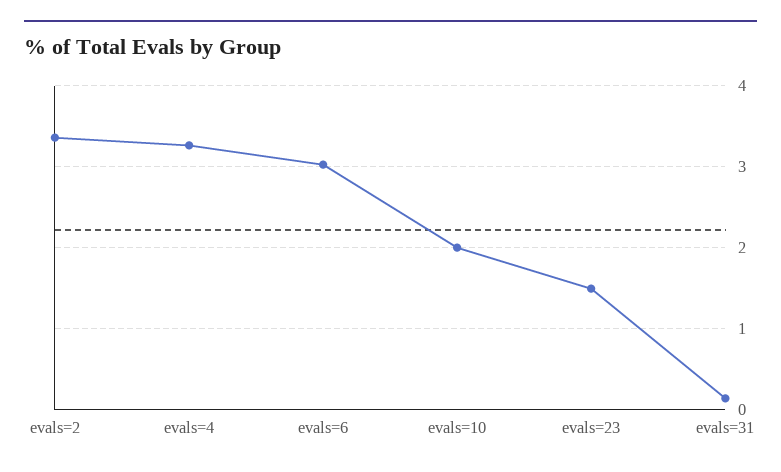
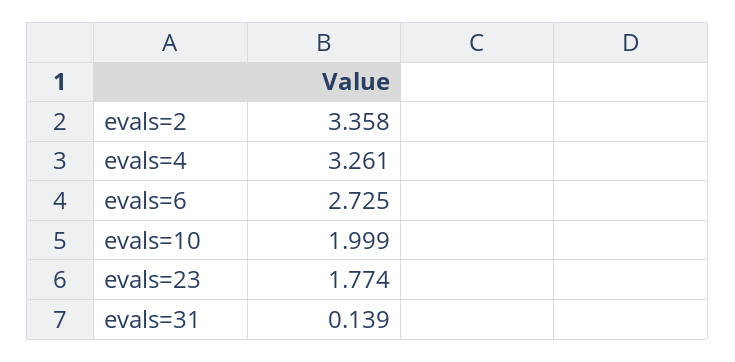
evals=6: 3 -> 2.725
evals=23: 1.5 -> 1.774

